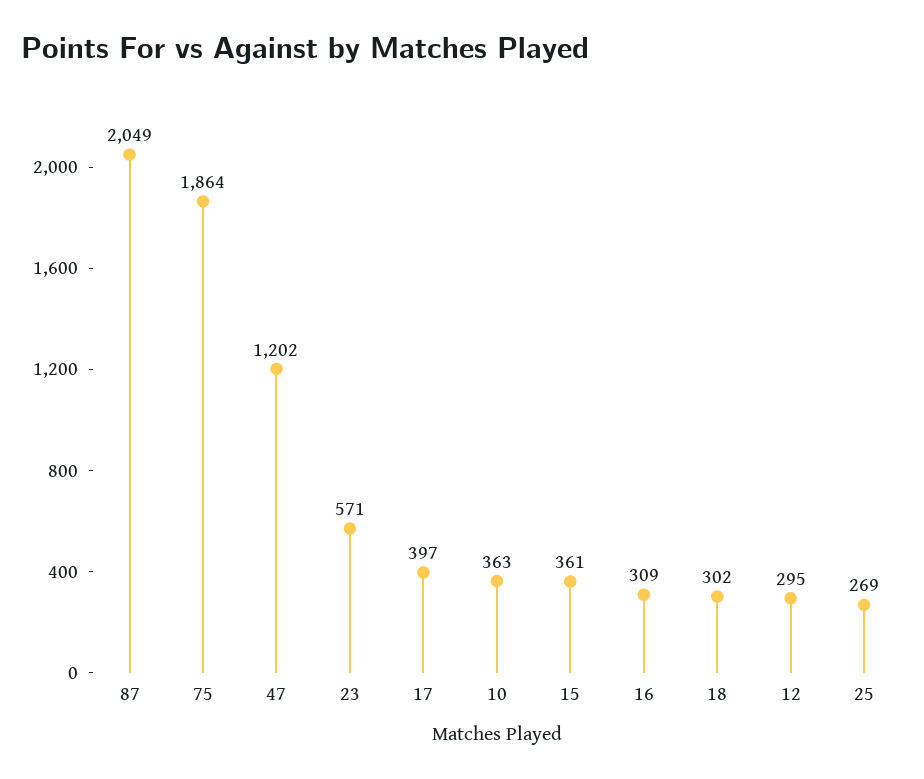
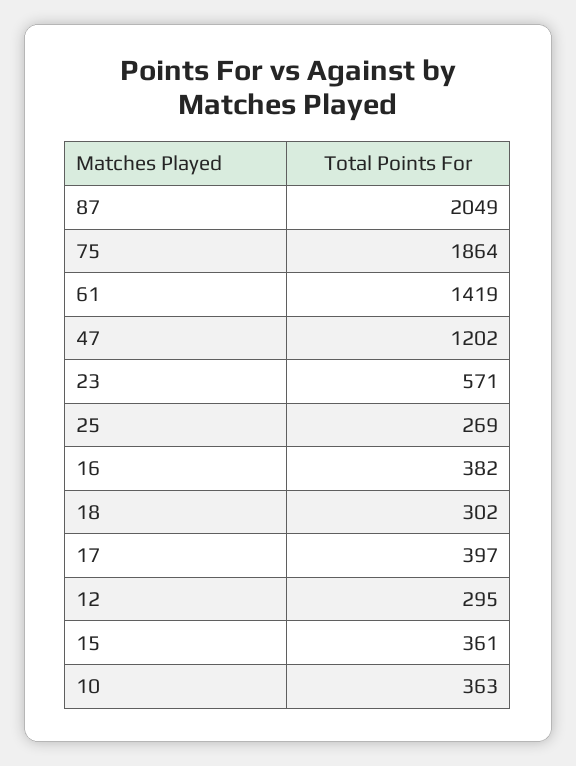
16: 309 -> 382
61: none -> 1419

